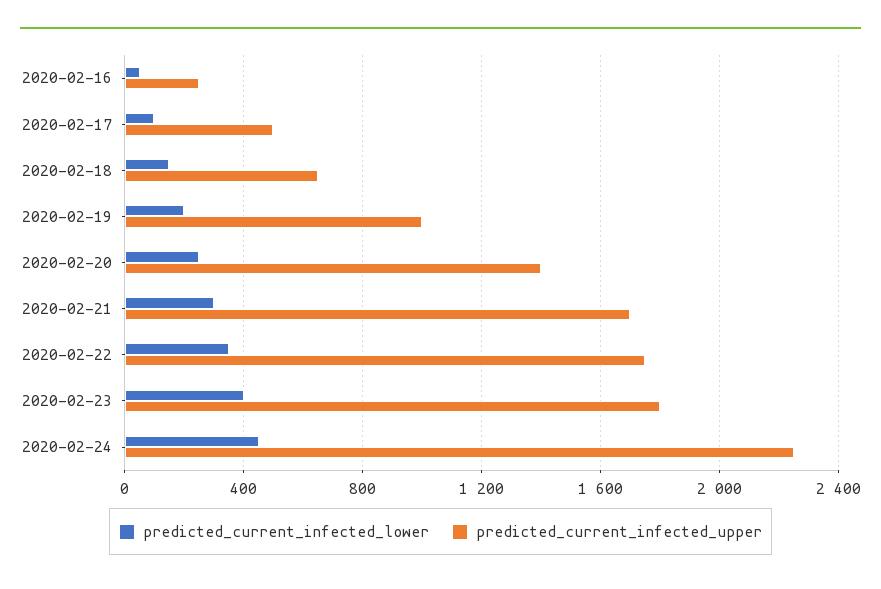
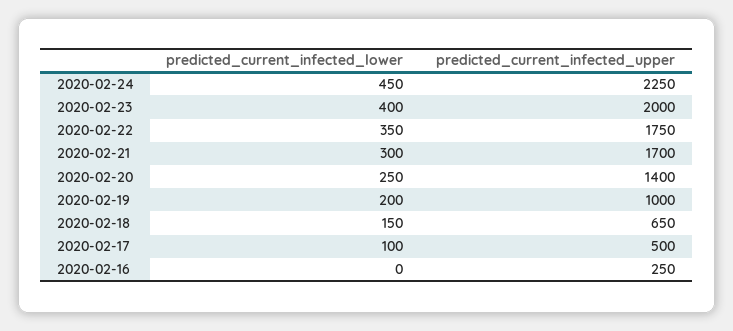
predicted_current_infected_lower, 2020-02-16: 50 -> 0
predicted_current_infected_upper, 2020-02-23: 1800 -> 2000

